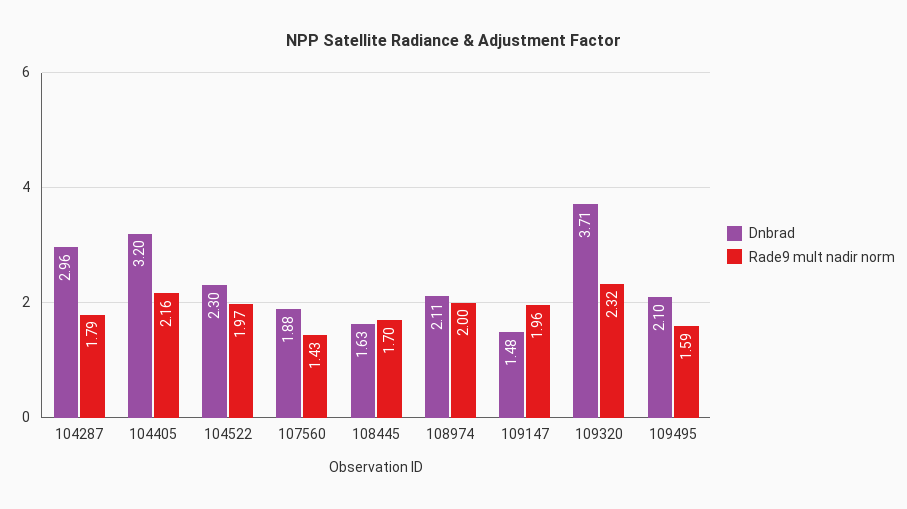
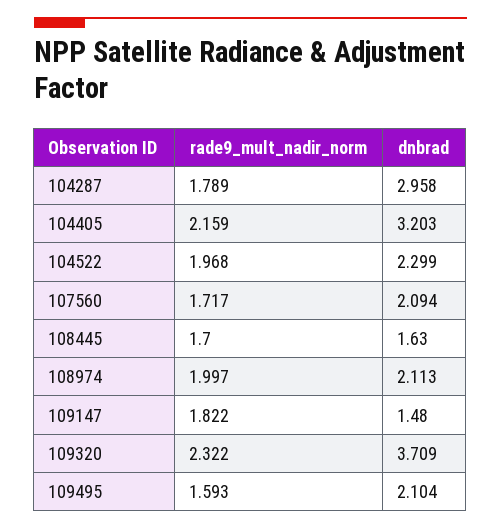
Dnbrad, 107560: 1.88 -> 2.094
Rade9 mult nadir norm, 107560: 1.43 -> 1.717
Rade9 mult nadir norm, 109147: 1.96 -> 1.822

